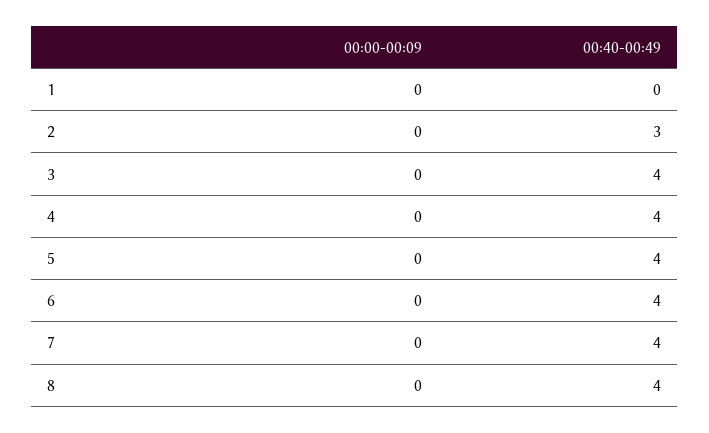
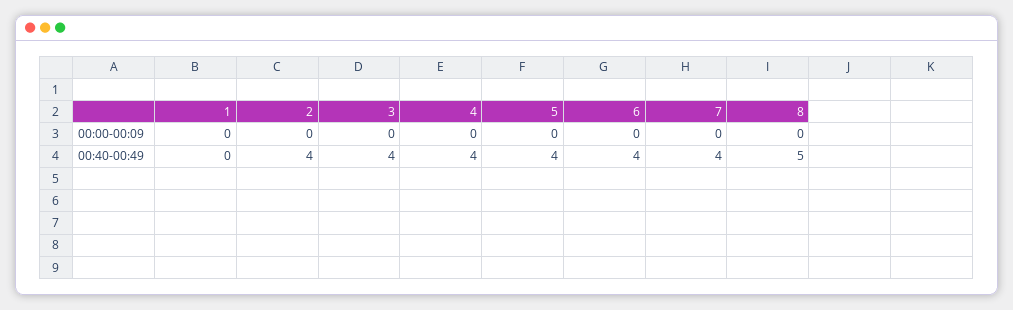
00:40-00:49, 2: 3 -> 4
00:40-00:49, 8: 4 -> 5

